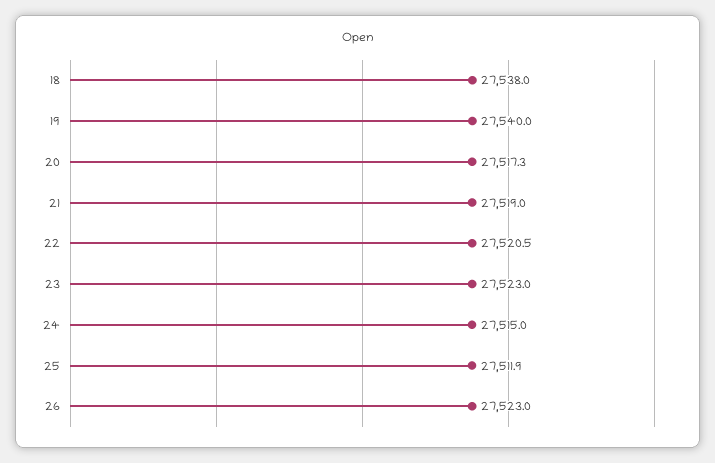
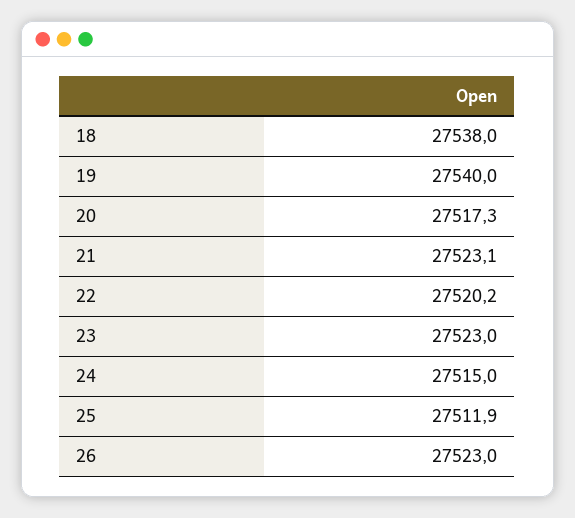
21: 27519 -> 27523.1
22: 27520.5 -> 27520.2

